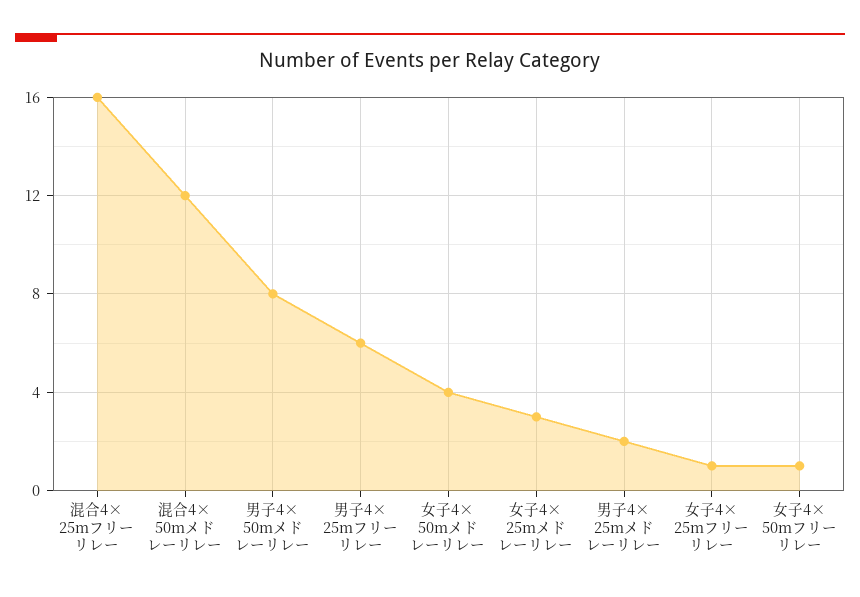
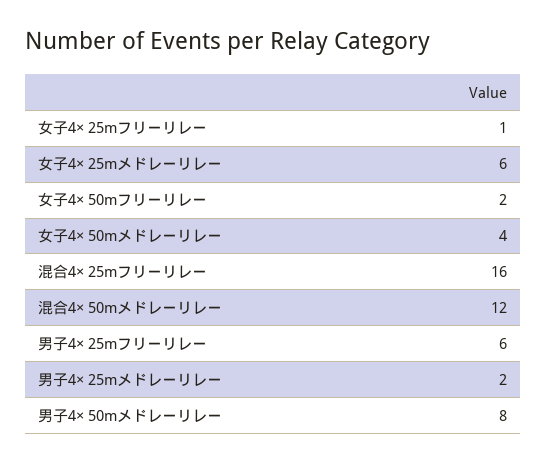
女子4× 25mメドレーリレー: 3 -> 6
女子4× 50mフリーリレー: 1 -> 2

